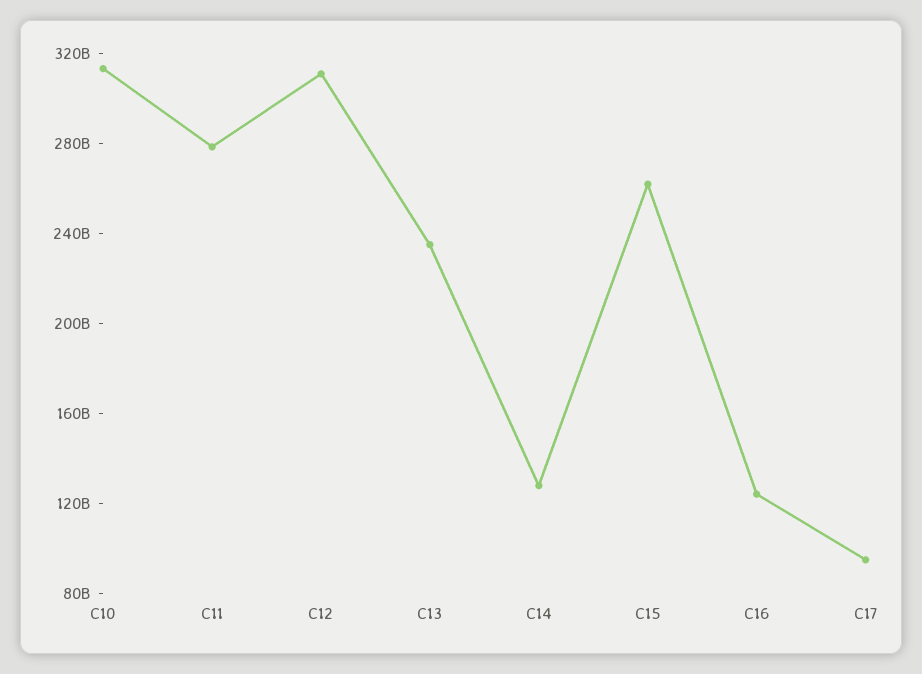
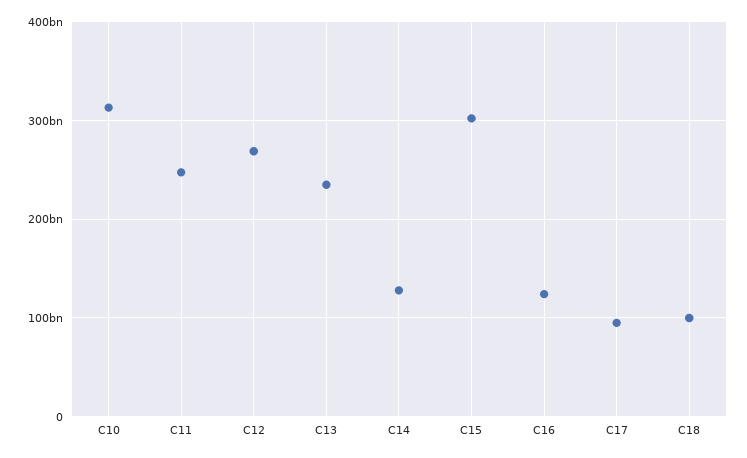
C11: 280000000000 -> 250000000000
C12: 310000000000 -> 270000000000
C15: 260000000000 -> 300000000000
C18: none -> 100000000000

